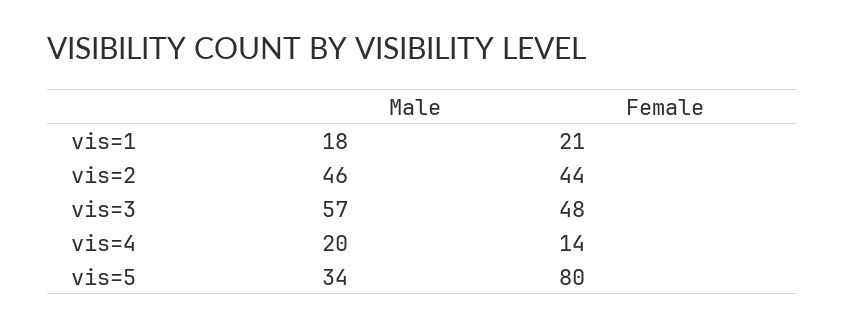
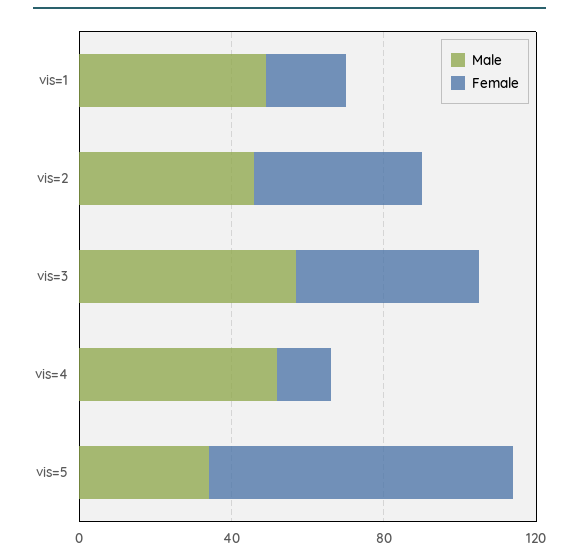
Male, vis=1: 18 -> 50
Male, vis=4: 20 -> 50

